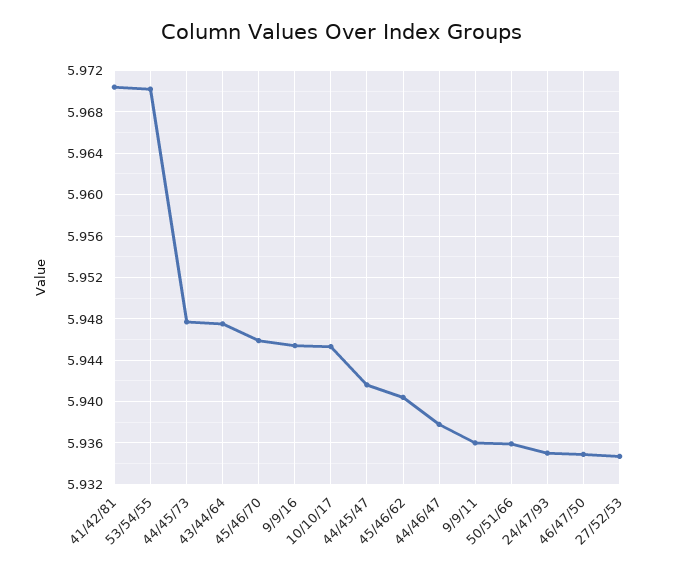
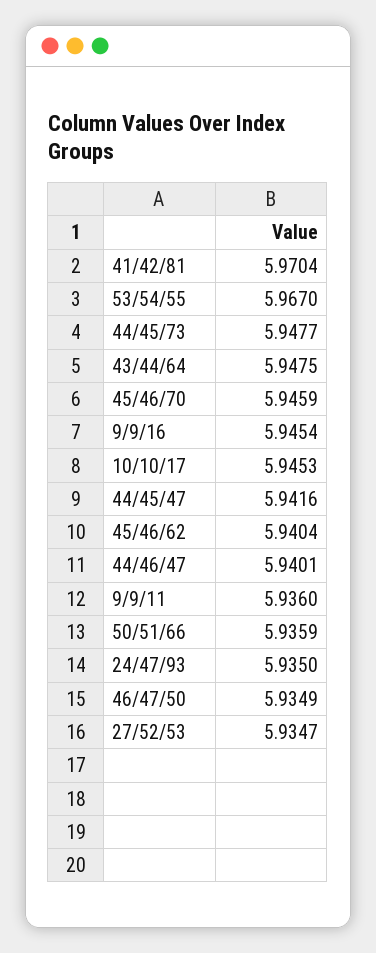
53/54/55: 5.97 -> 5.967
44/46/47: 5.938 -> 5.9401

